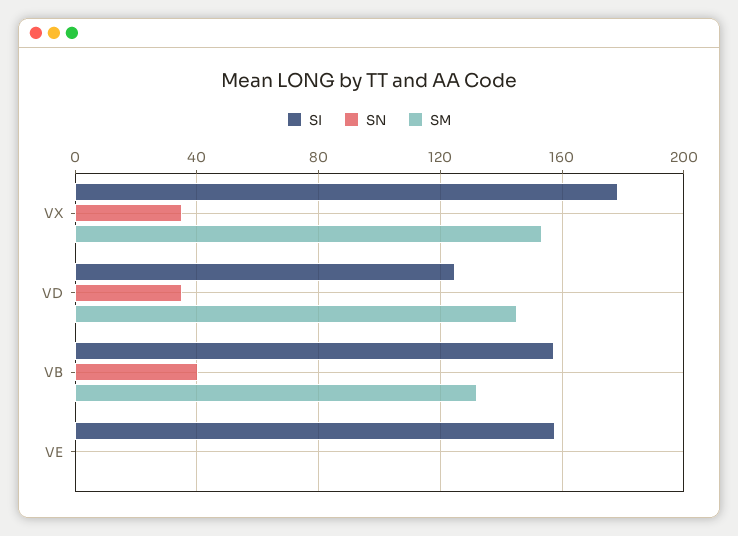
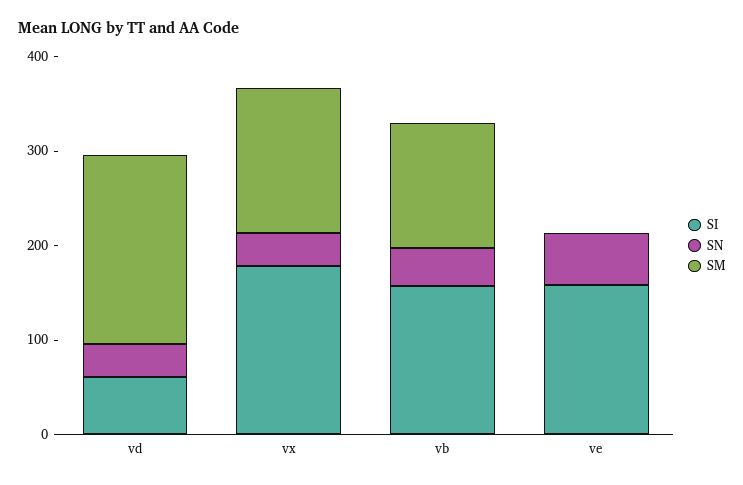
SI, VD: 125 -> 60
SM, VD: 145 -> 200
SN, VE: 0 -> 60

